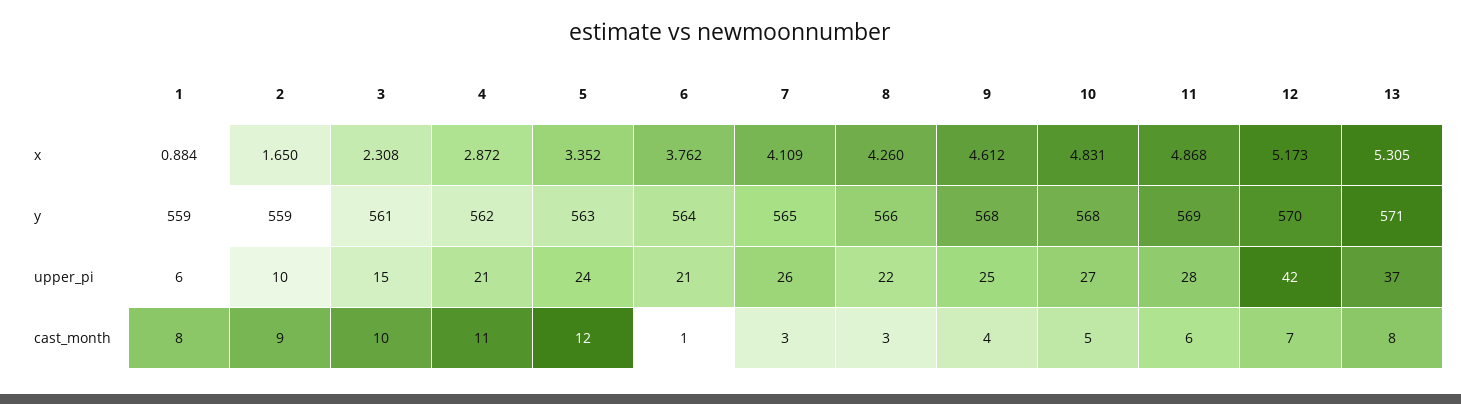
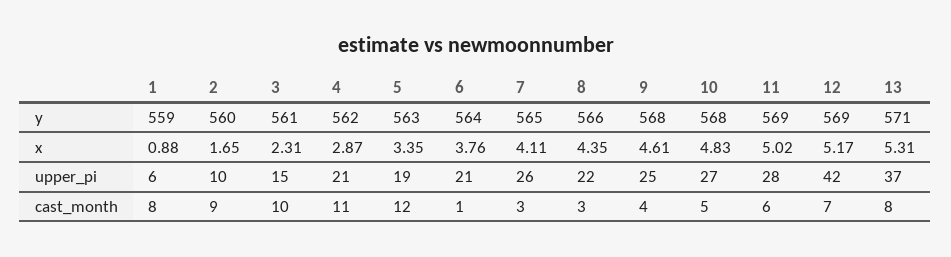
8, x: 4.26 -> 4.35
11, x: 4.868 -> 5.02
2, y: 559 -> 560
12, y: 570 -> 569
5, upper_pi: 24 -> 19

